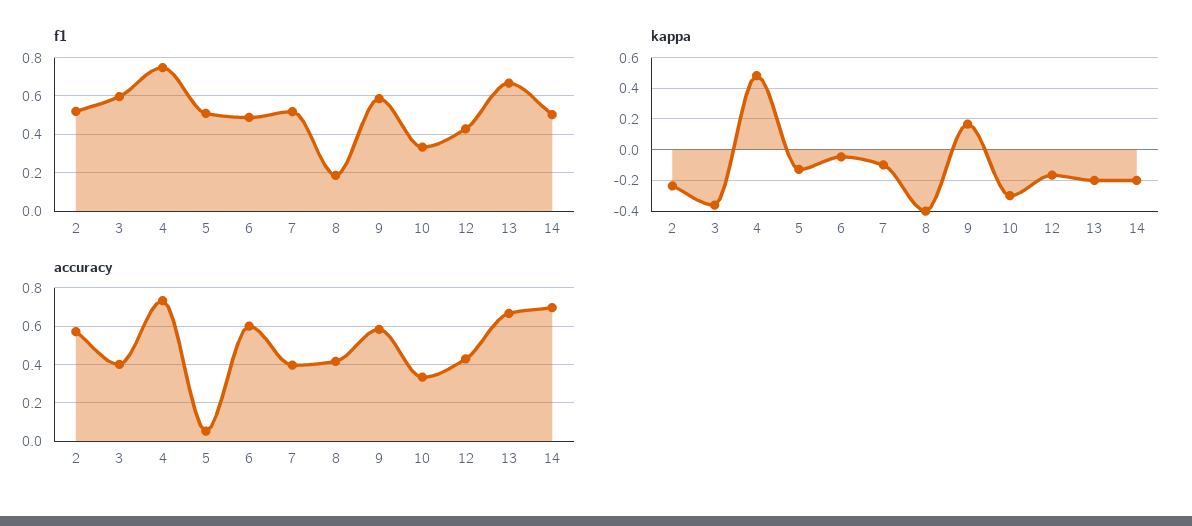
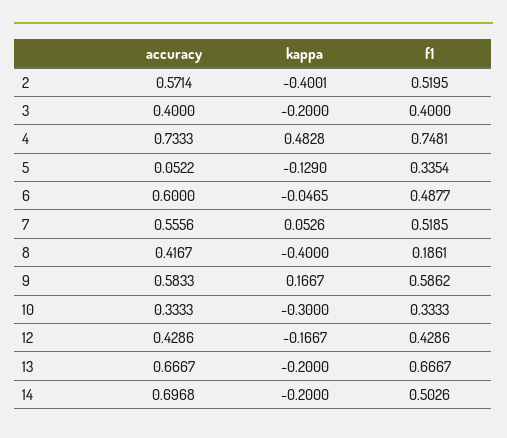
f1, 3: 0.6 -> 0.4
f1, 5: 0.5 -> 0.3354
kappa, 2: -0.25 -> -0.4001
kappa, 3: -0.35 -> -0.2
kappa, 7: -0.1 -> 0.0526
accuracy, 7: 0.4 -> 0.5556

